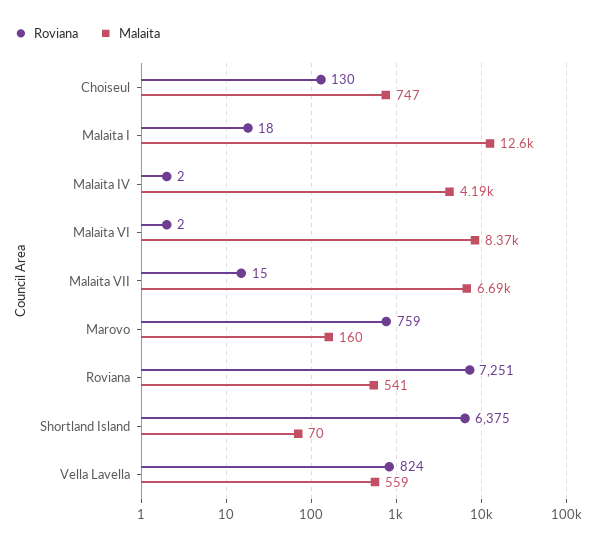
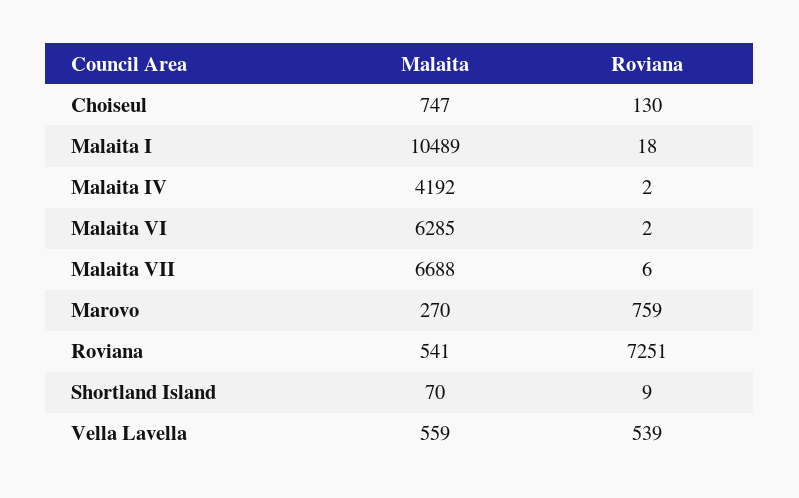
Malaita, Malaita I: 12600 -> 10489
Malaita, Malaita VI: 8370 -> 6285
Roviana, Malaita VII: 15 -> 6
Malaita, Marovo: 160 -> 270
Roviana, Shortland Island: 6375 -> 9
Roviana, Vella Lavella: 824 -> 539

